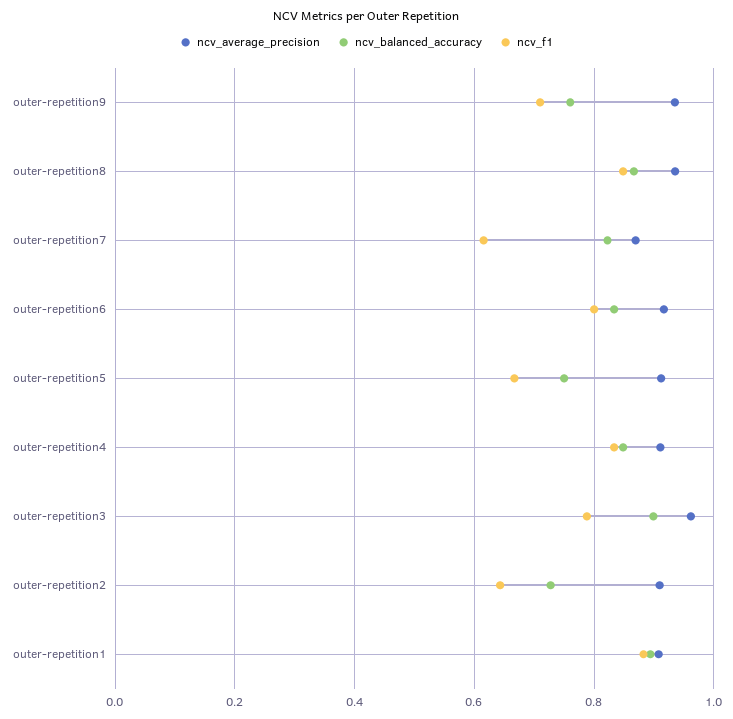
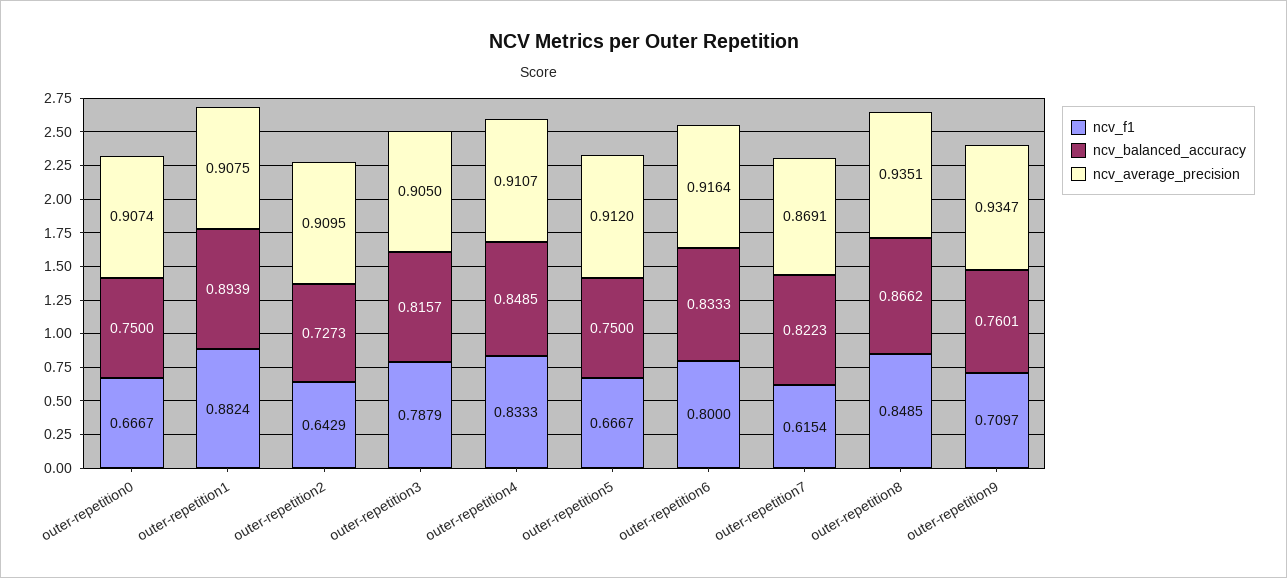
ncv_average_precision, outer-repetition3: 0.96 -> 0.905
ncv_balanced_accuracy, outer-repetition3: 0.9 -> 0.8157
ncv_f1, outer-repetition0: none -> 0.6667
ncv_balanced_accuracy, outer-repetition0: none -> 0.75
ncv_average_precision, outer-repetition0: none -> 0.9074

